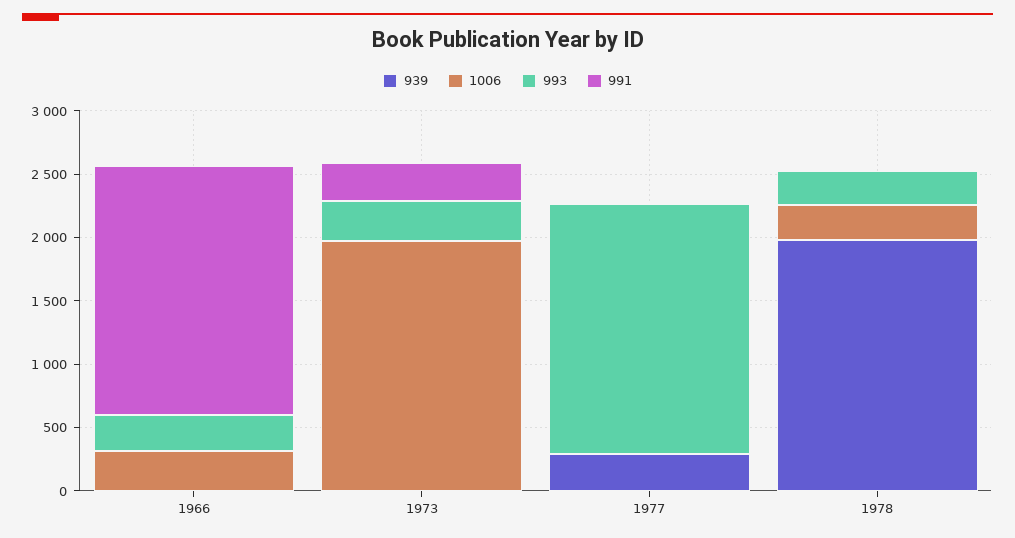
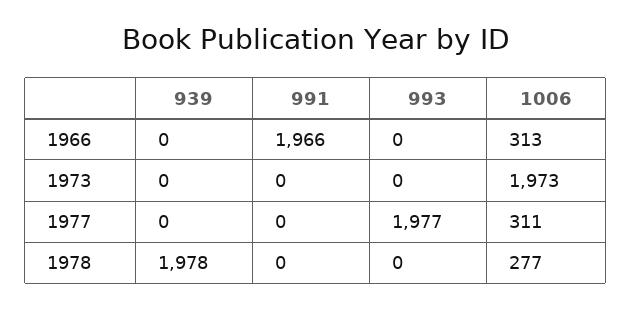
993, 1966: 300 -> 0
993, 1973: 300 -> 0
991, 1973: 300 -> 0
939, 1977: 300 -> 0
1006, 1977: 0 -> 311
993, 1978: 300 -> 0

